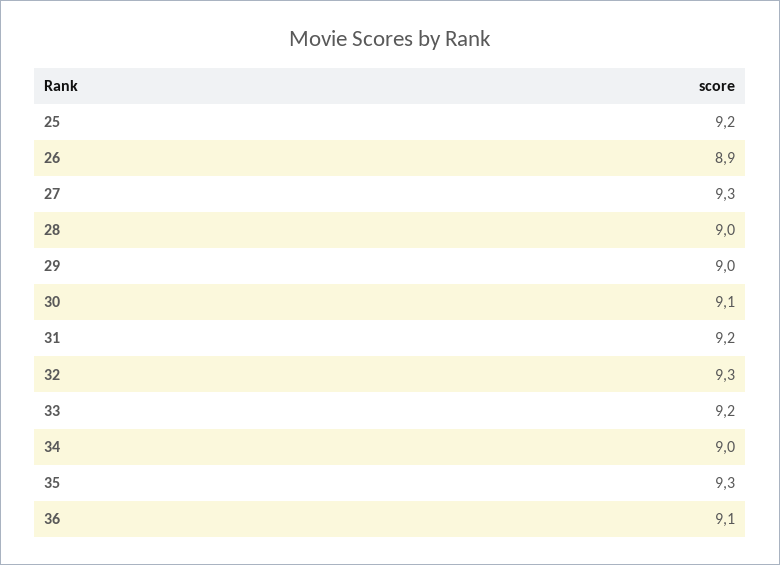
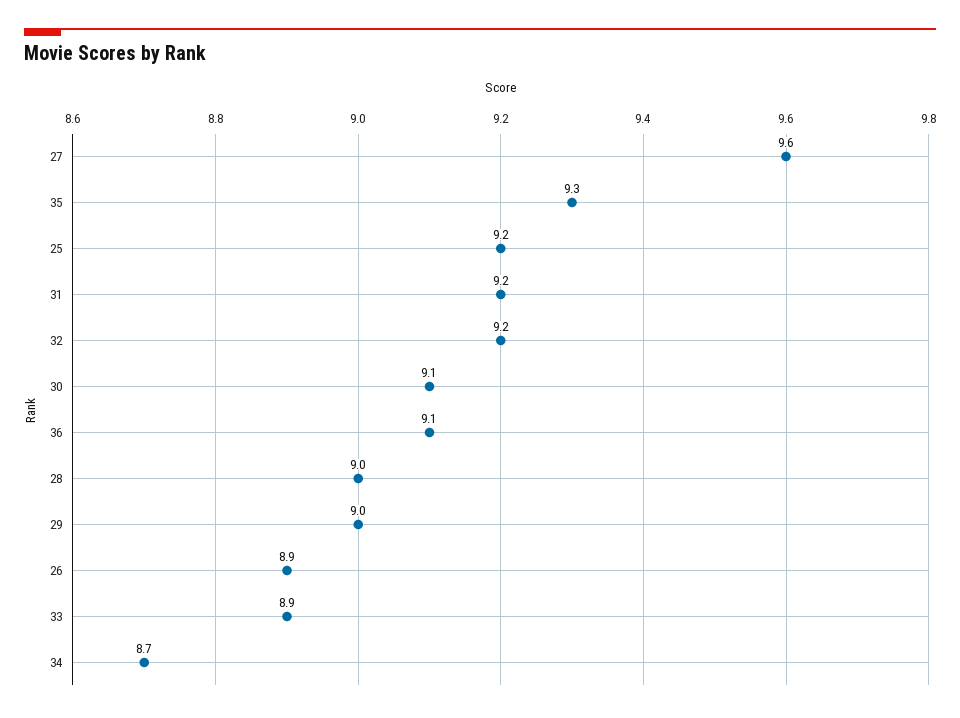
27: 9.3 -> 9.6
32: 9.3 -> 9.2
33: 9.2 -> 8.9
34: 9 -> 8.7

